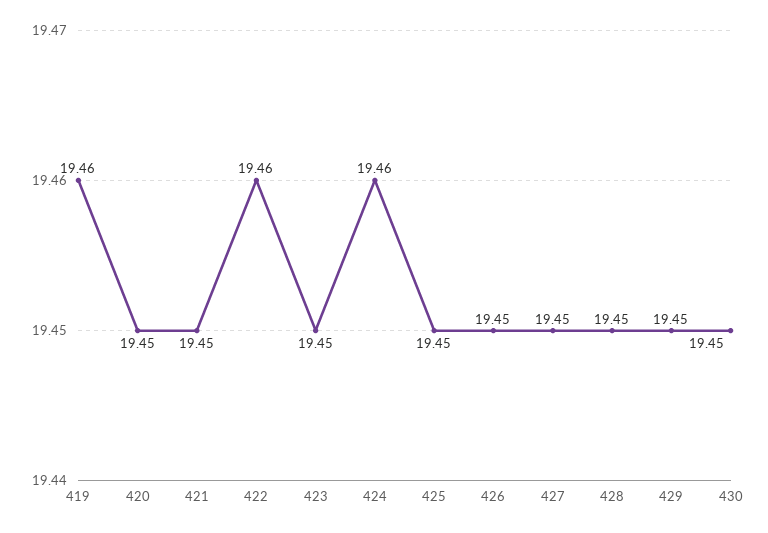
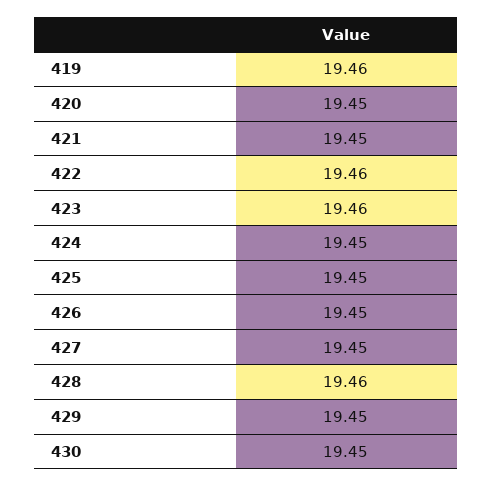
423: 19.45 -> 19.46
424: 19.46 -> 19.45
428: 19.45 -> 19.46

